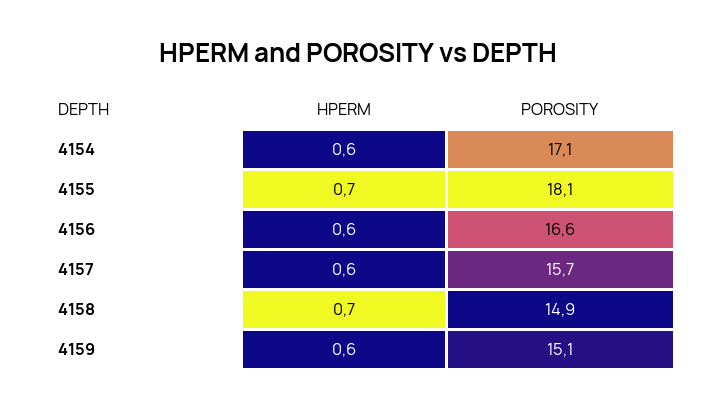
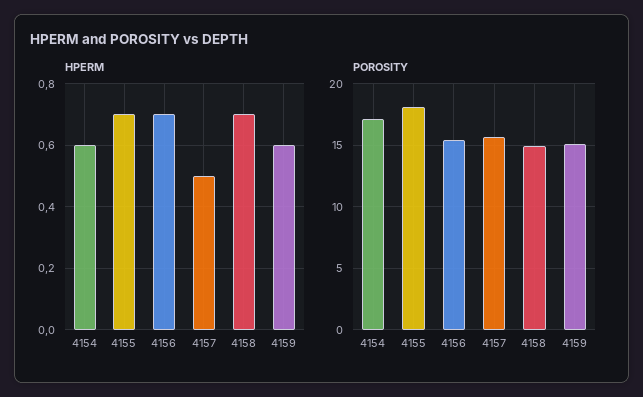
HPERM, 4156: 0.6 -> 0.7
POROSITY, 4156: 16.6 -> 15.5
HPERM, 4157: 0.6 -> 0.5

